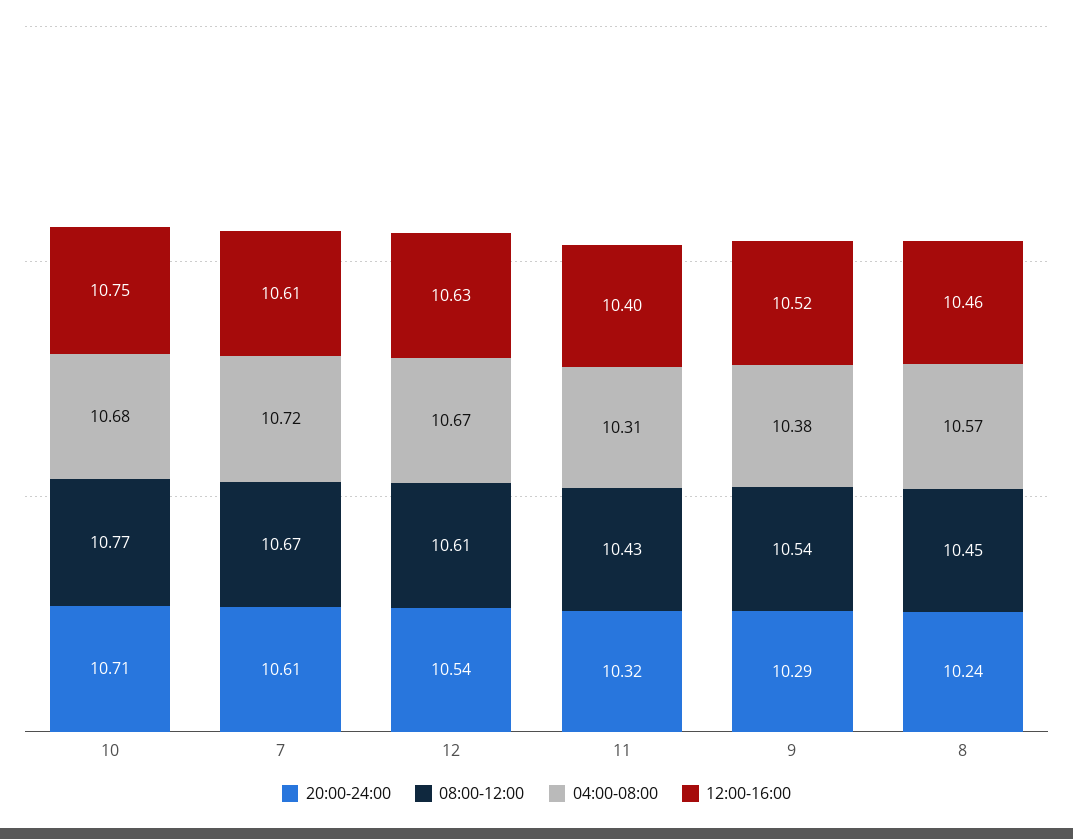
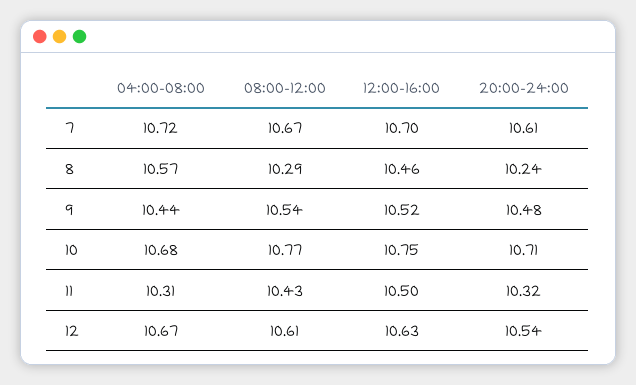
12:00-16:00, 7: 10.61 -> 10.7
12:00-16:00, 11: 10.4 -> 10.5
20:00-24:00, 9: 10.29 -> 10.48
04:00-08:00, 9: 10.38 -> 10.44
08:00-12:00, 8: 10.45 -> 10.29

